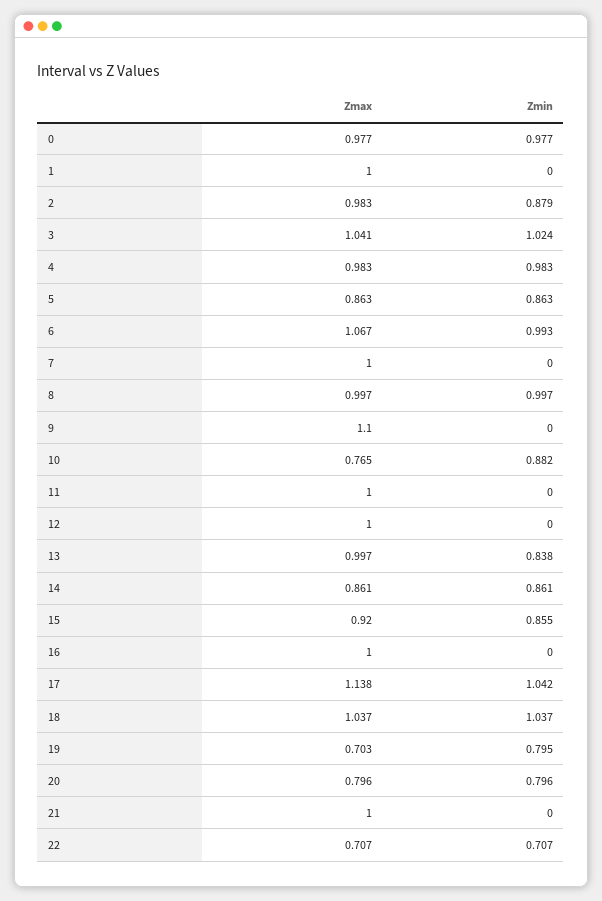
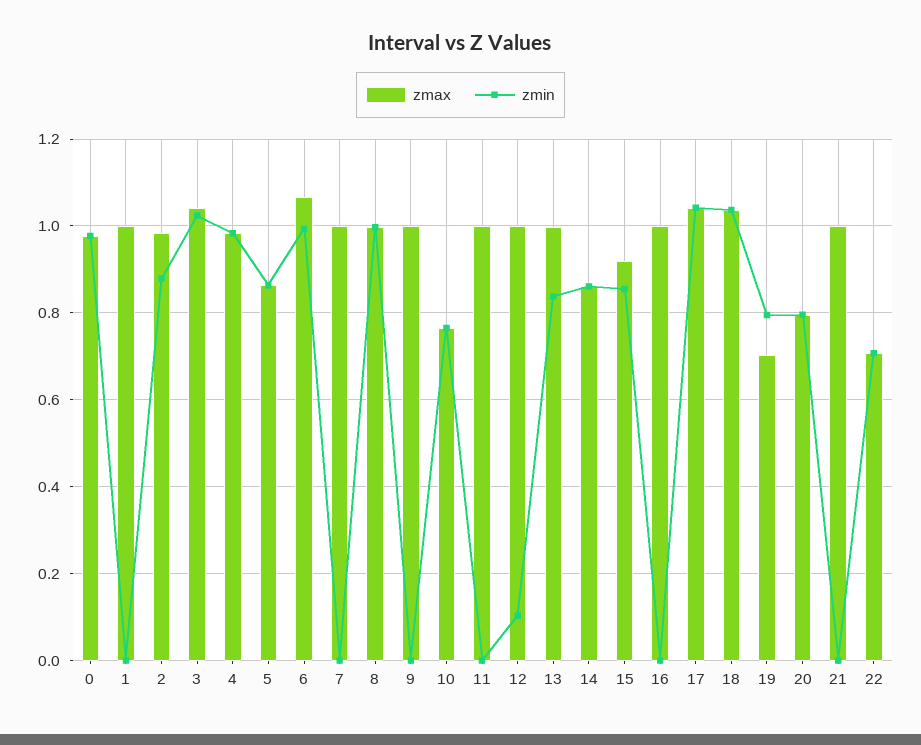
Zmax, 9: 1.1 -> 1
Zmin, 10: 0.882 -> 0.76
Zmin, 12: 0 -> 0.1
Zmax, 17: 1.138 -> 1.04

